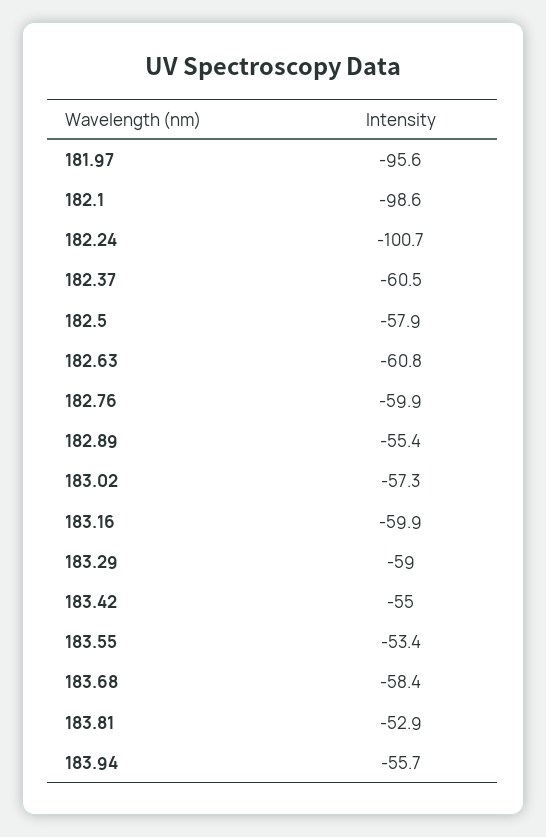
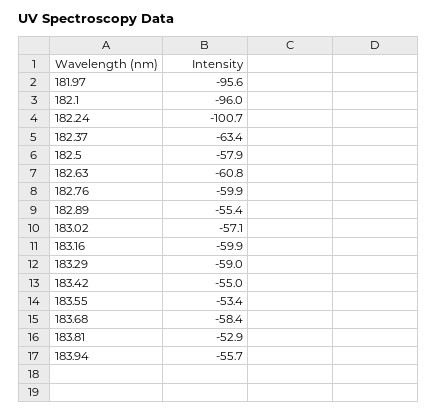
182.1: -98.6 -> -96
182.37: -60.5 -> -63.4
183.02: -57.3 -> -57.1

